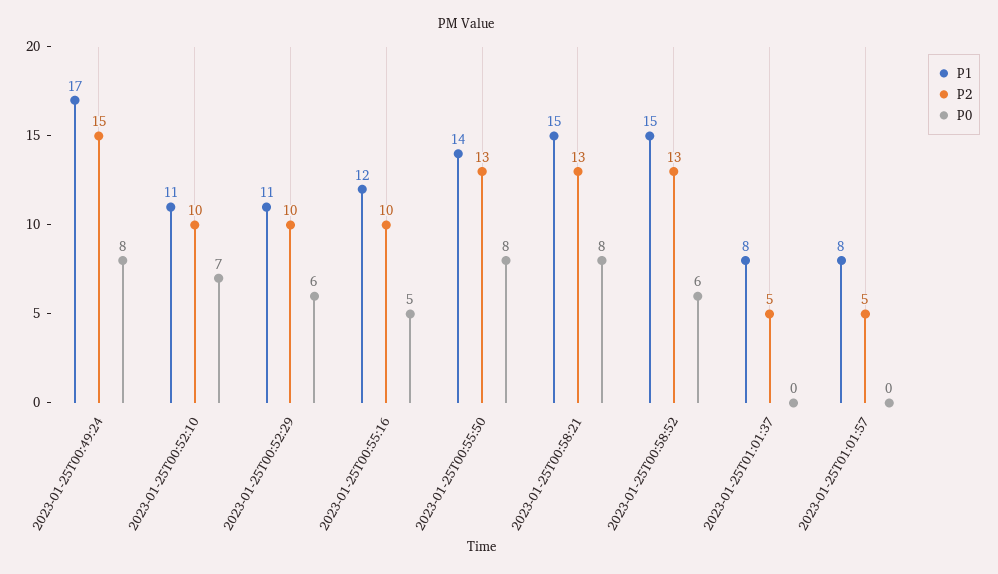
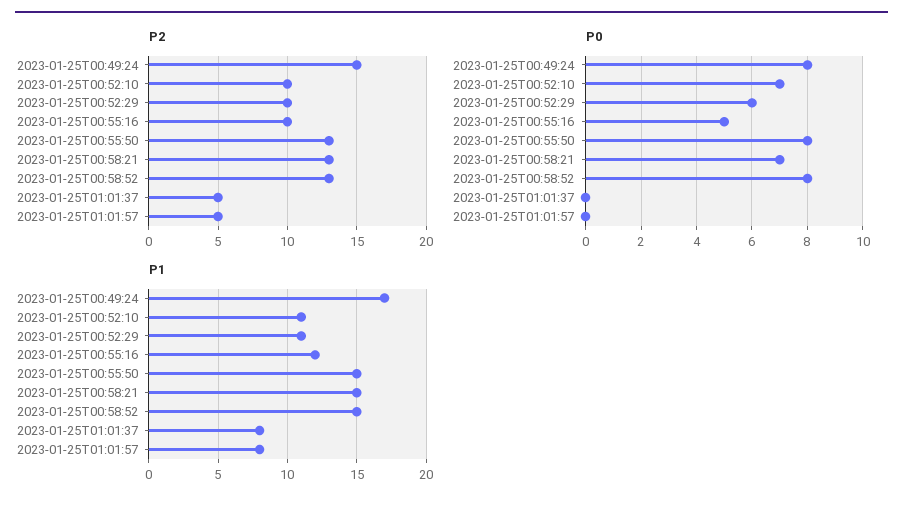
P1, 2023-01-25T00:55:50: 14 -> 15
P0, 2023-01-25T00:58:21: 8 -> 7
P0, 2023-01-25T00:58:52: 6 -> 8

